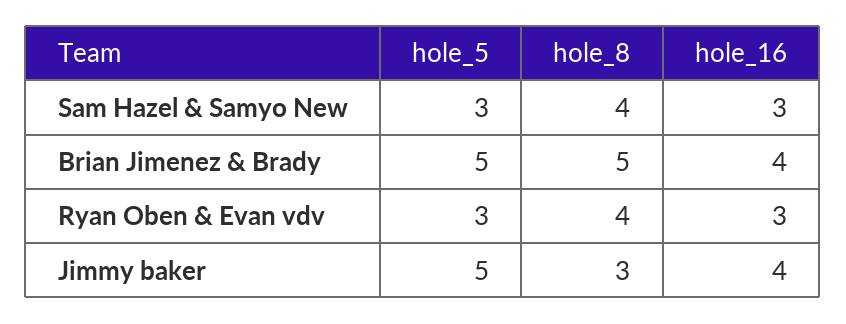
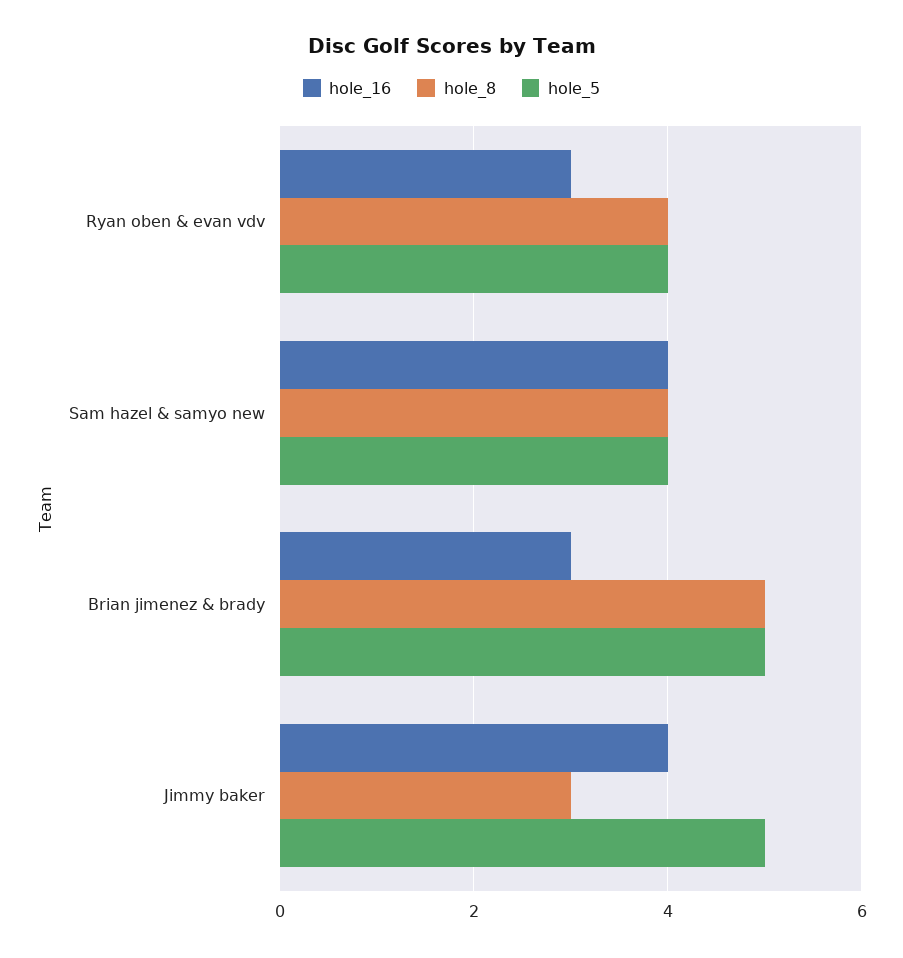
hole_5, Sam Hazel & Samyo New: 3 -> 4
hole_16, Sam Hazel & Samyo New: 3 -> 4
hole_16, Brian Jimenez & Brady: 4 -> 3
hole_5, Ryan Oben & Evan vdv: 3 -> 4

